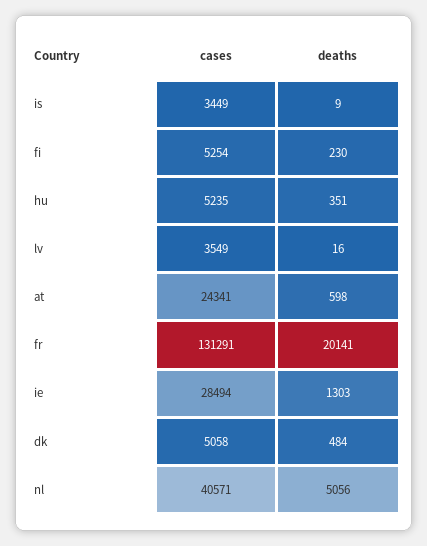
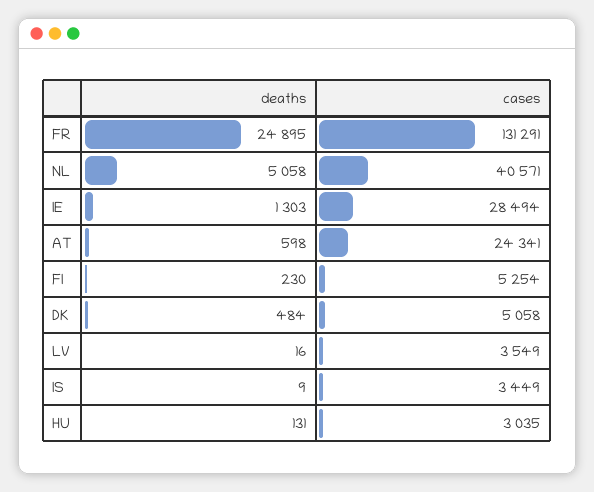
cases, hu: 5235 -> 3035
deaths, hu: 351 -> 131
deaths, fr: 20141 -> 24895
deaths, nl: 5056 -> 5058

